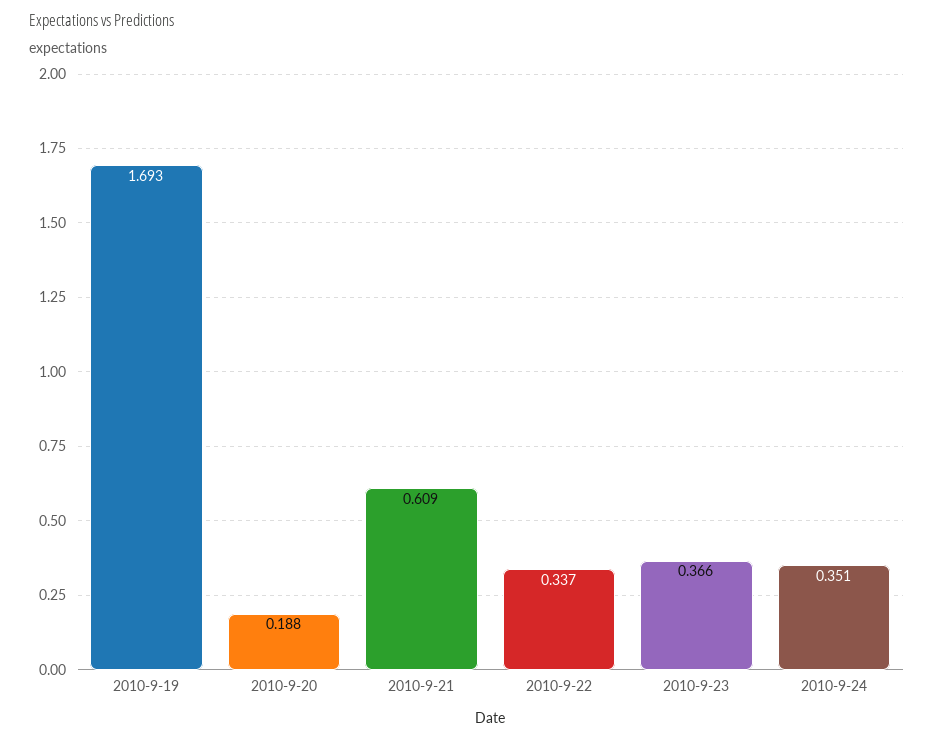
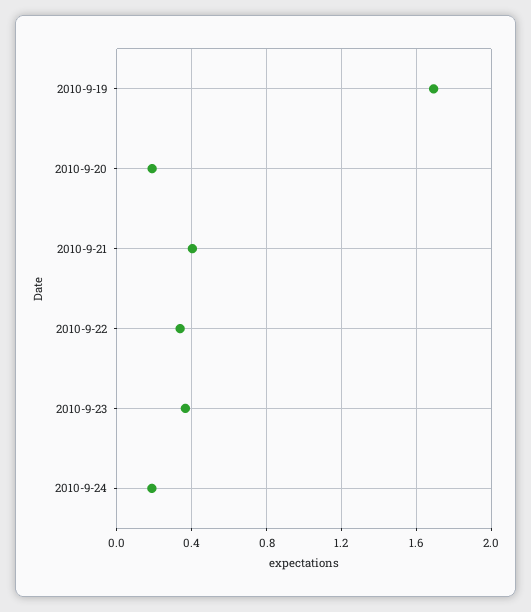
2010-9-21: 0.609 -> 0.4
2010-9-24: 0.351 -> 0.2

